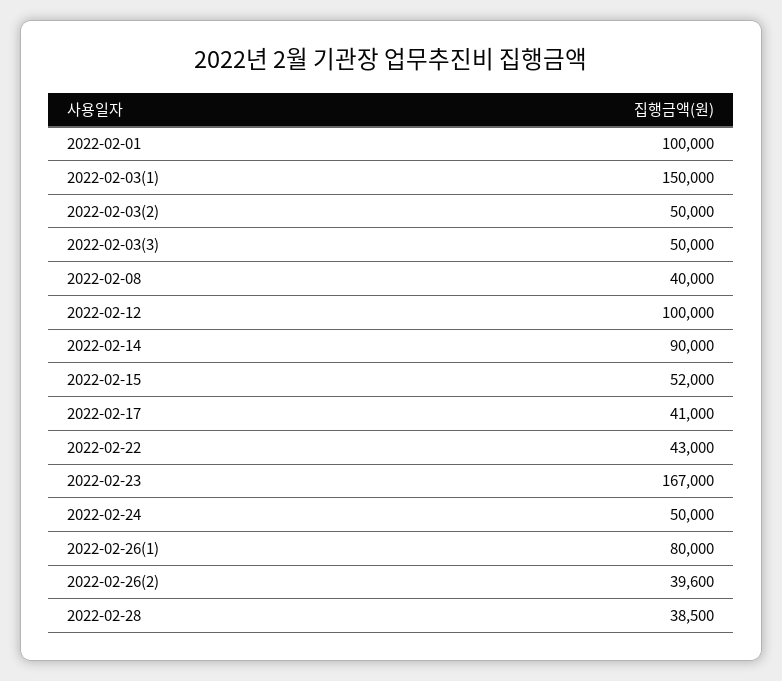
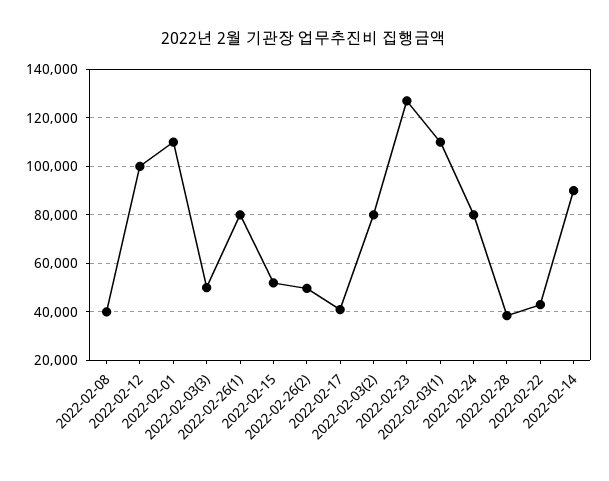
2022-02-01: 100000 -> 110000
2022-02-03(1): 150000 -> 110000
2022-02-03(2): 50000 -> 80000
2022-02-23: 167000 -> 127500
2022-02-24: 50000 -> 80000
2022-02-26(2): 39600 -> 50000

